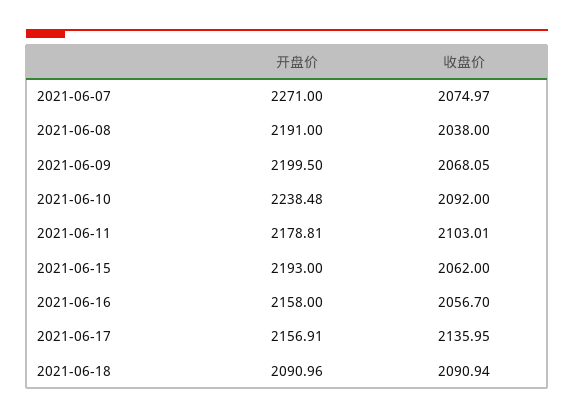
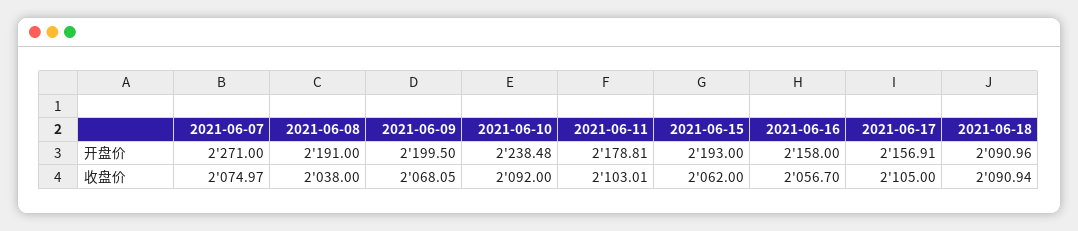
收盘价, 2021-06-17: 2135.95 -> 2105

